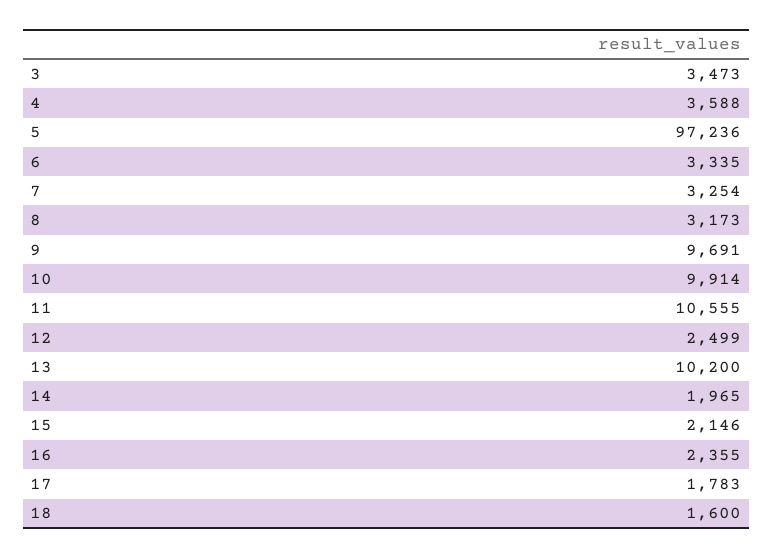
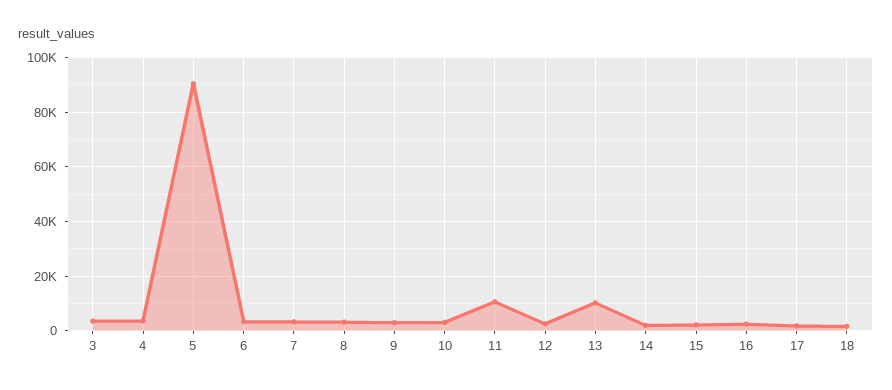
5: 97236 -> 90000
9: 9691 -> 2500
10: 9914 -> 2500

